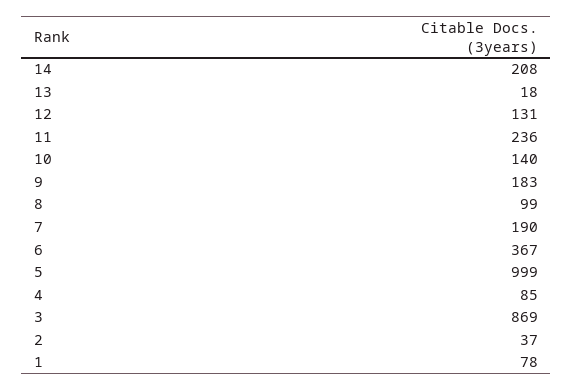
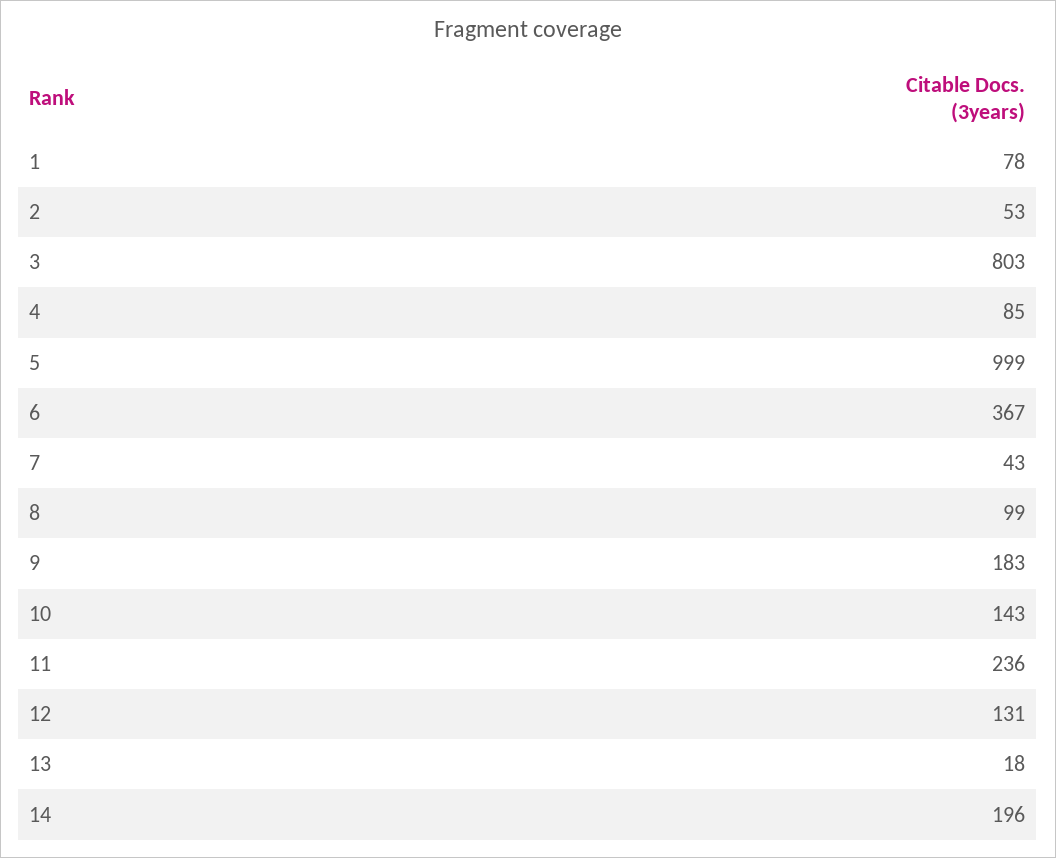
14: 208 -> 196
10: 140 -> 143
7: 190 -> 43
3: 869 -> 803
2: 37 -> 53

